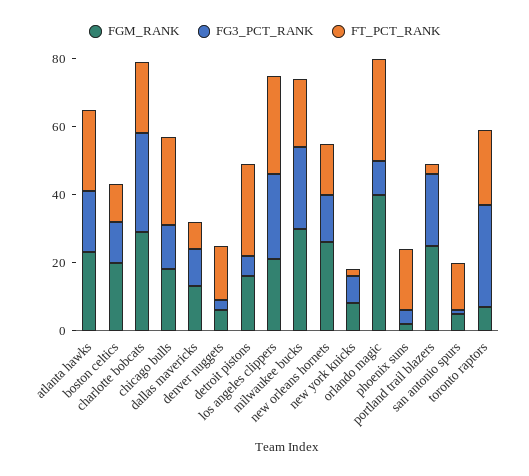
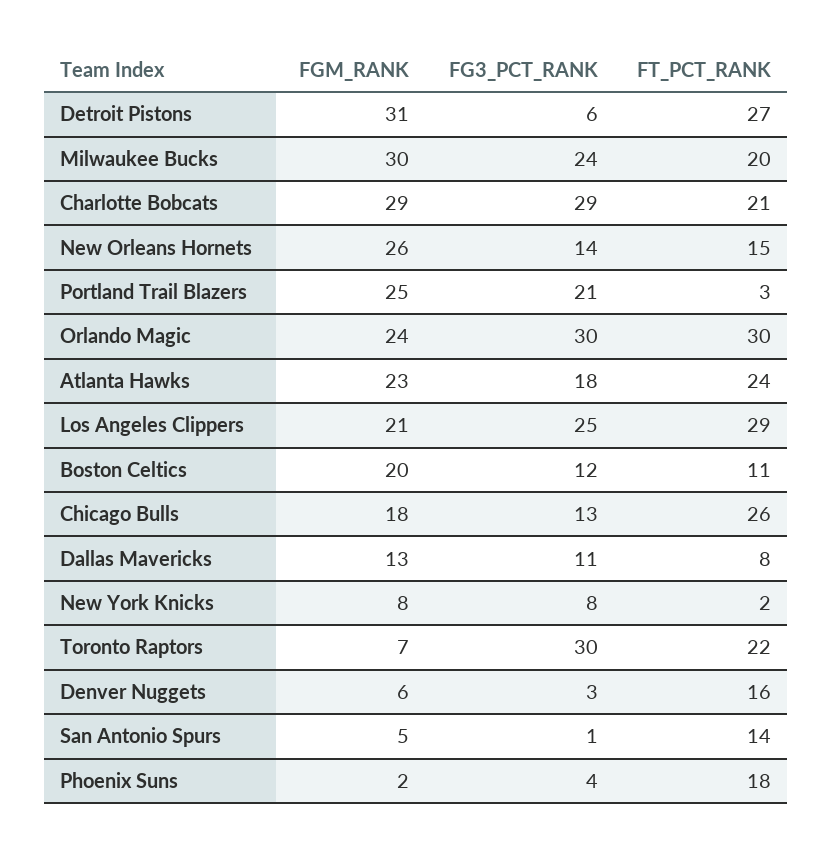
FGM_RANK, detroit pistons: 15 -> 31
FGM_RANK, orlando magic: 40 -> 24
FG3_PCT_RANK, orlando magic: 10 -> 30

